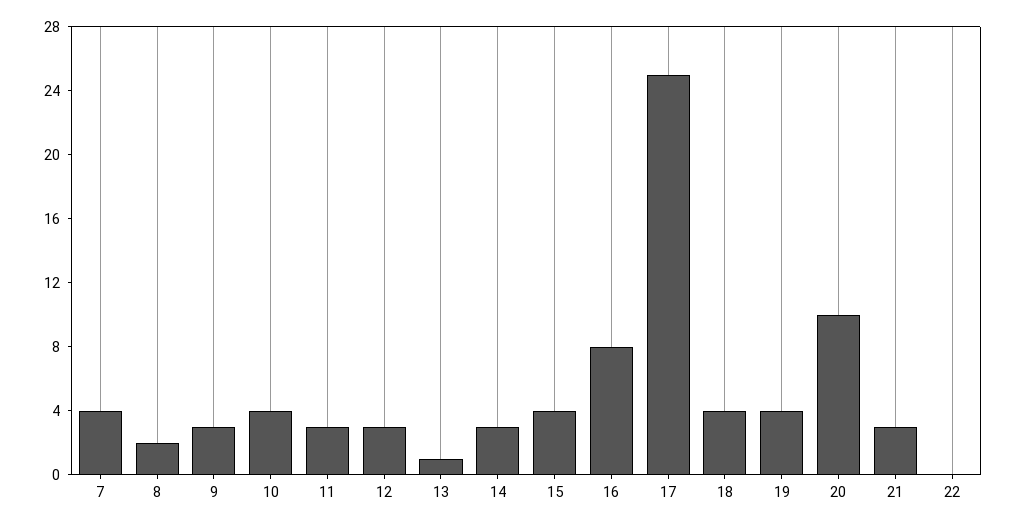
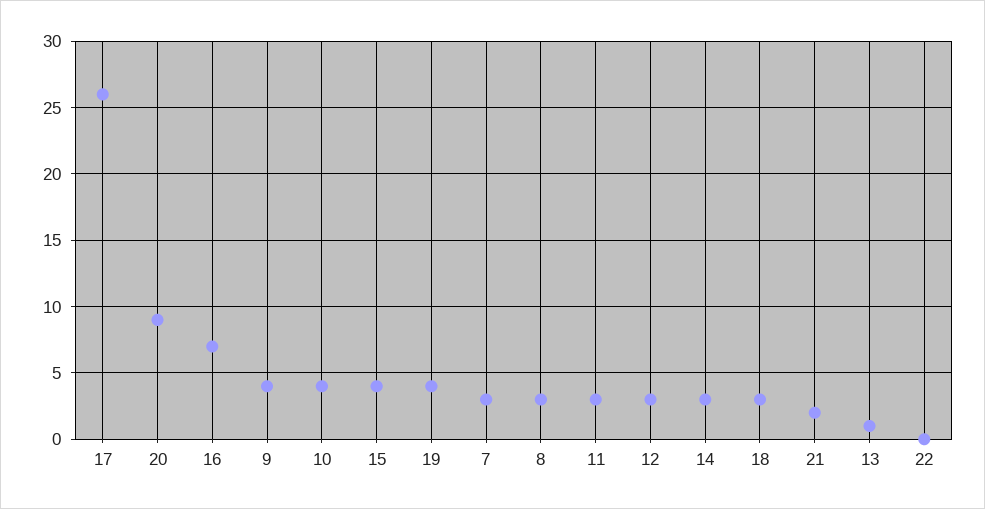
7: 4 -> 3
8: 2 -> 3
9: 3 -> 4
16: 8 -> 7
17: 25 -> 26
18: 4 -> 3
20: 10 -> 9
21: 3 -> 2

